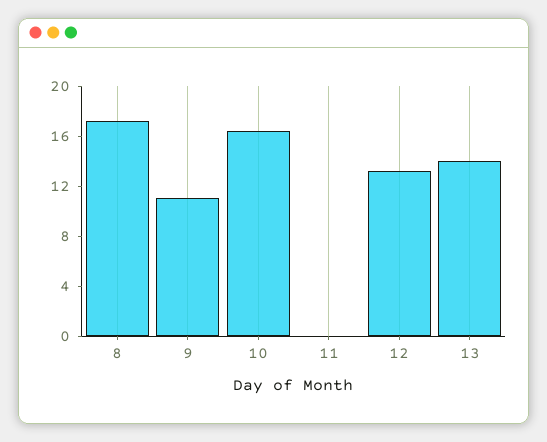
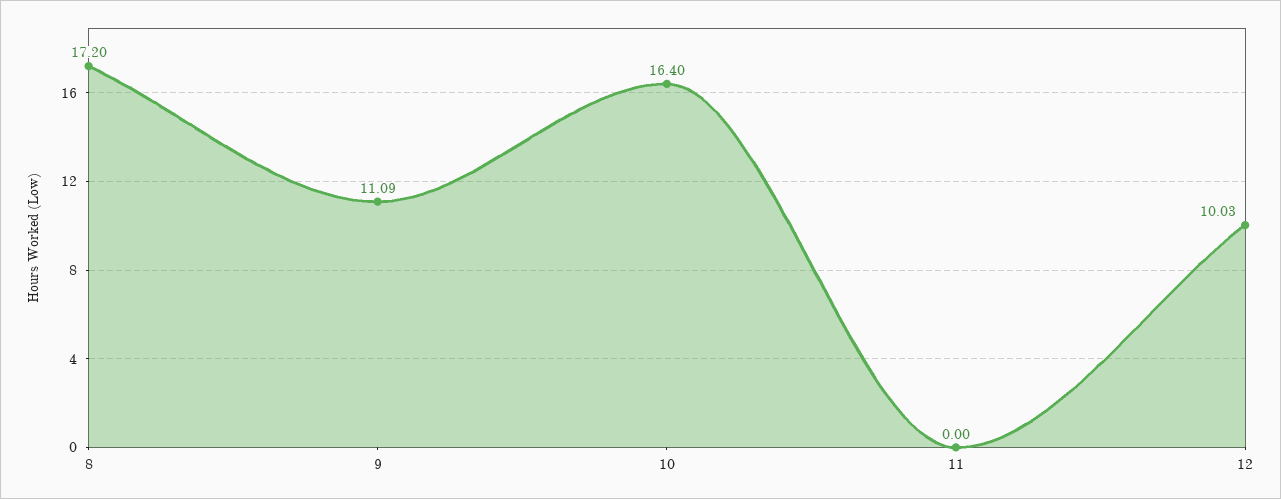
12: 13 -> 10.03
13: 14 -> none

